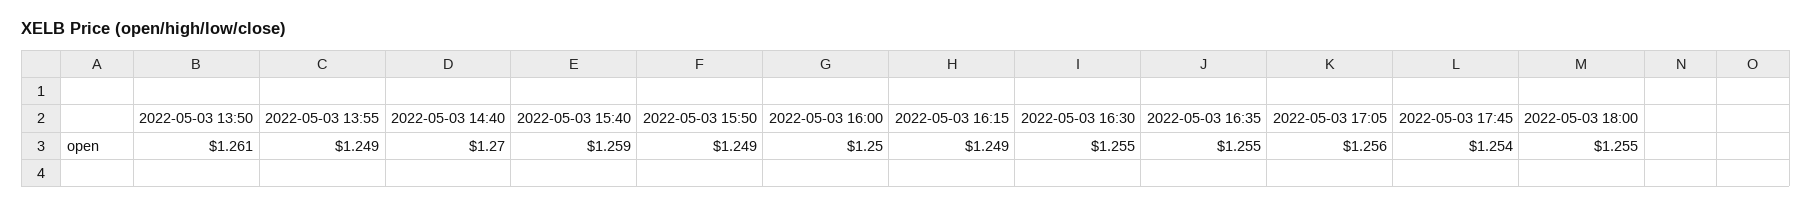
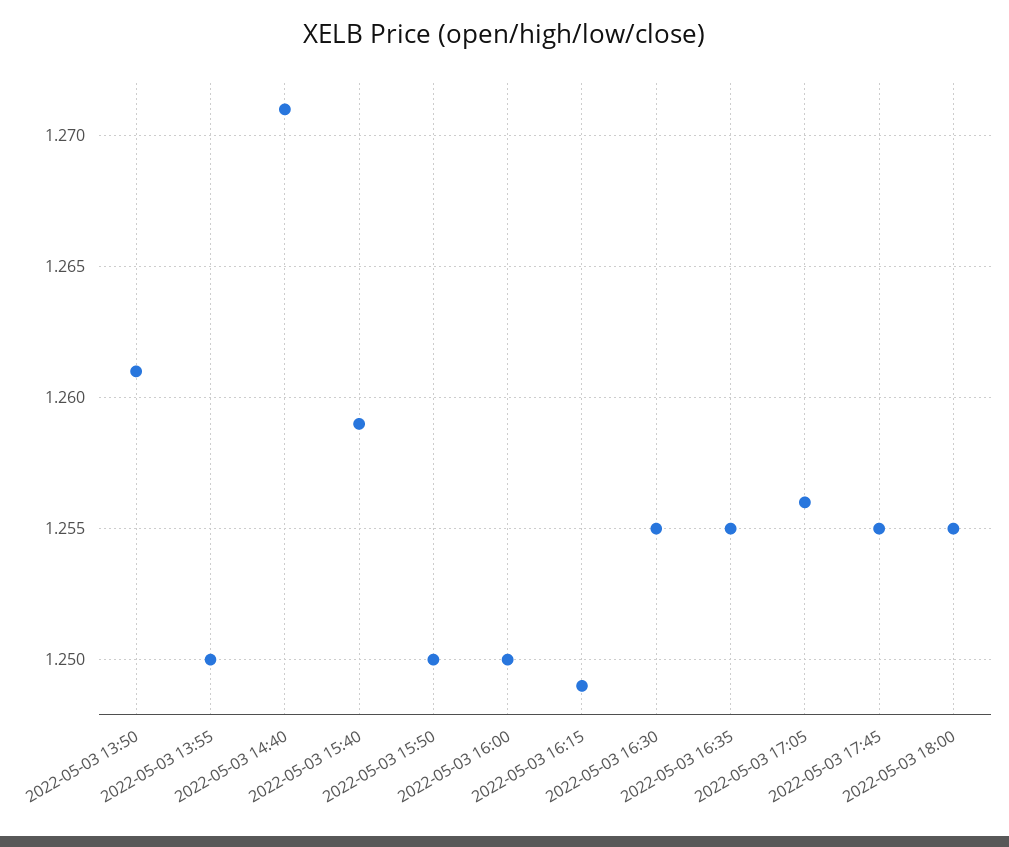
2022-05-03 13:55: 1.249 -> 1.25
2022-05-03 14:40: 1.27 -> 1.271
2022-05-03 15:50: 1.249 -> 1.25
2022-05-03 17:45: 1.254 -> 1.255

